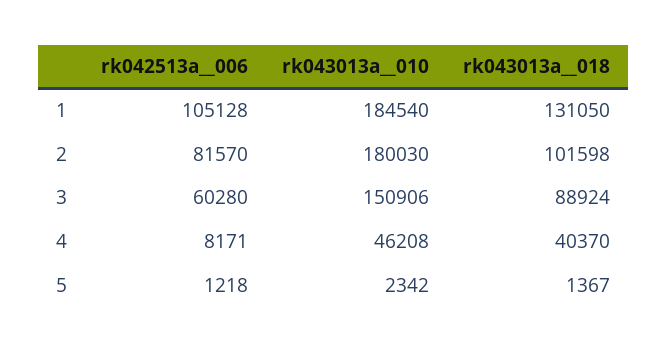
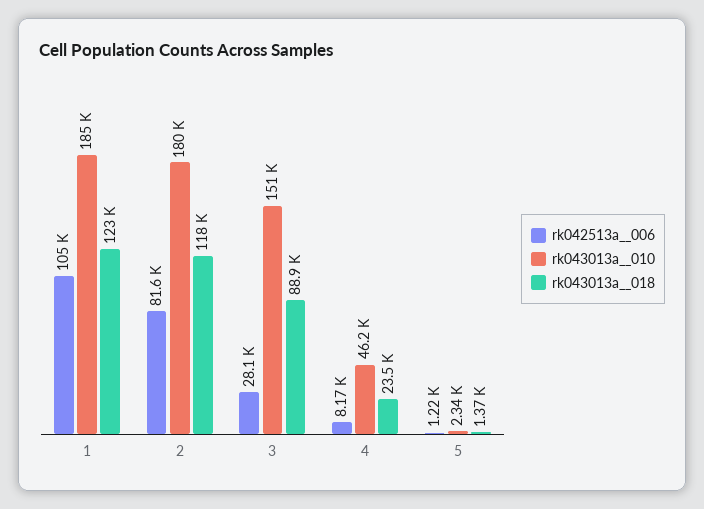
rk043013a__018, 1: 131050 -> 123000
rk043013a__018, 2: 101598 -> 118000
rk042513a__006, 3: 60280 -> 28100
rk043013a__018, 4: 40370 -> 23500

